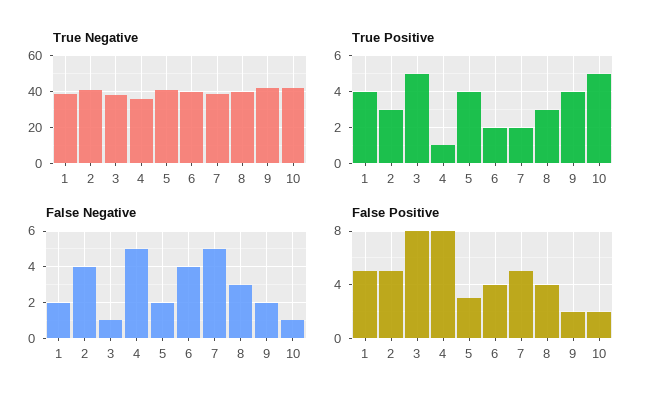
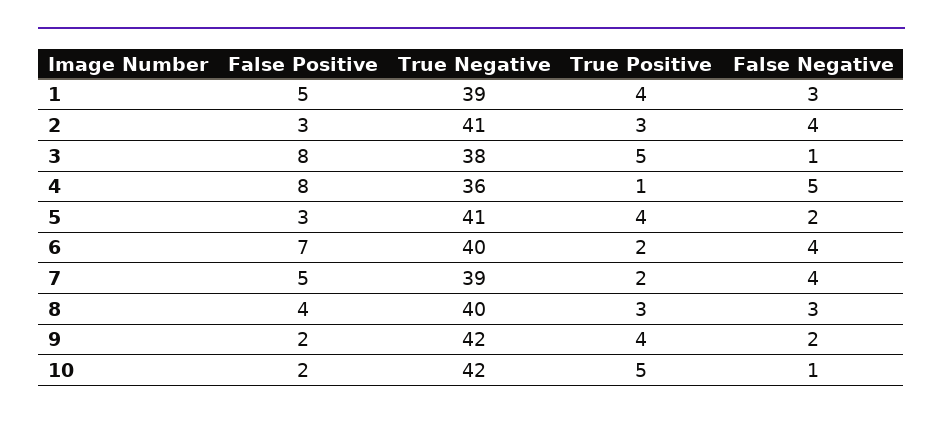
False Negative, 1: 2 -> 3
False Negative, 7: 5 -> 4
False Positive, 2: 5 -> 3
False Positive, 6: 4 -> 7

